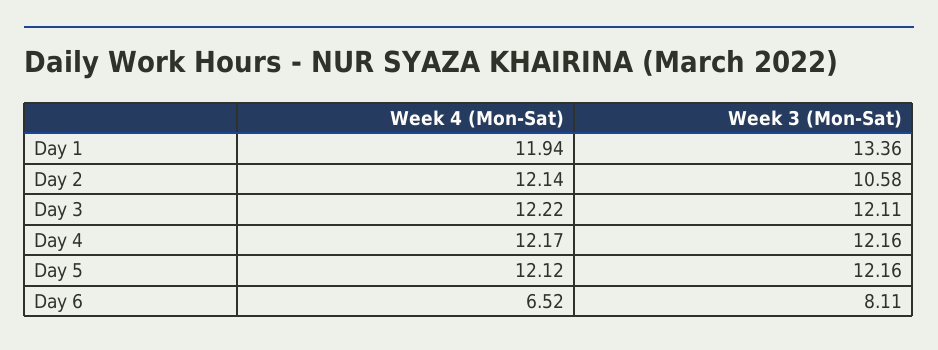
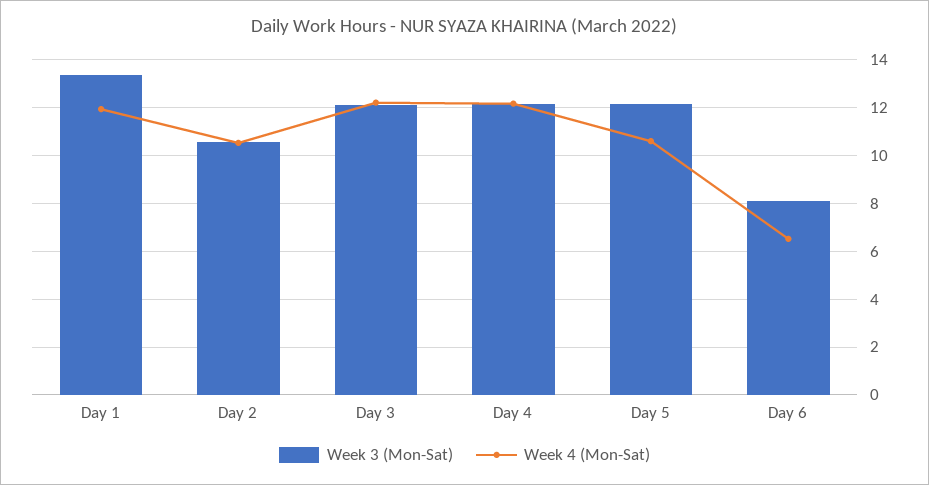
Week 4 (Mon-Sat), Day 2: 12.14 -> 10.5
Week 4 (Mon-Sat), Day 5: 12.12 -> 10.5

